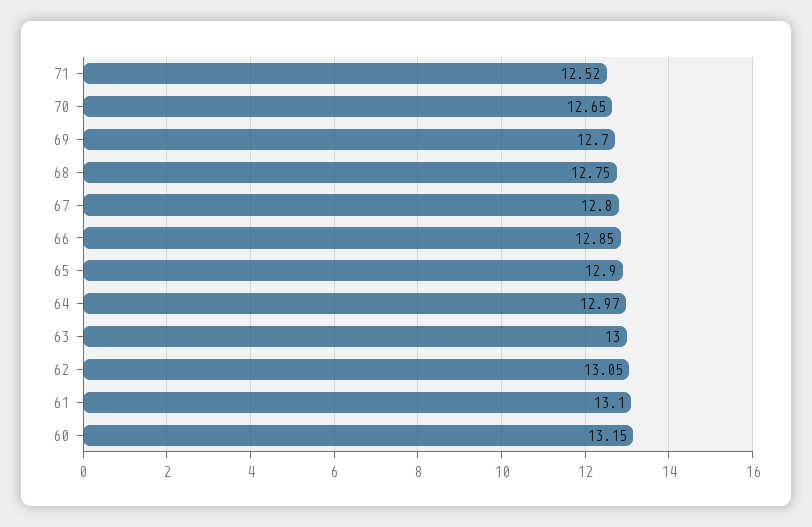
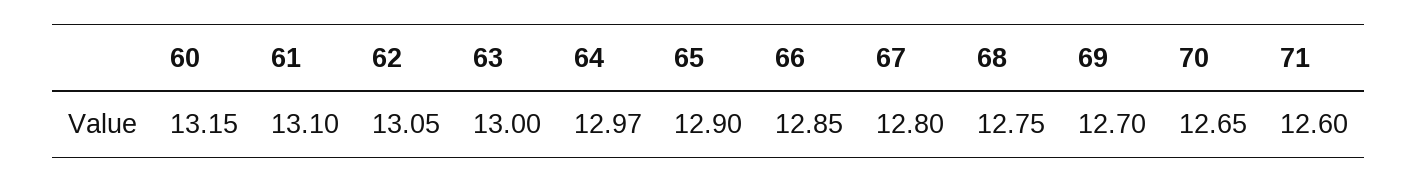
71: 12.52 -> 12.6

